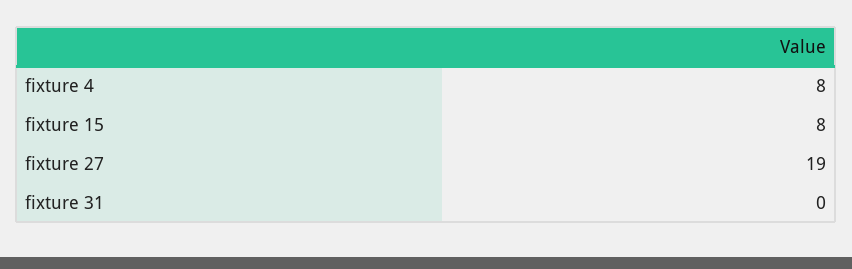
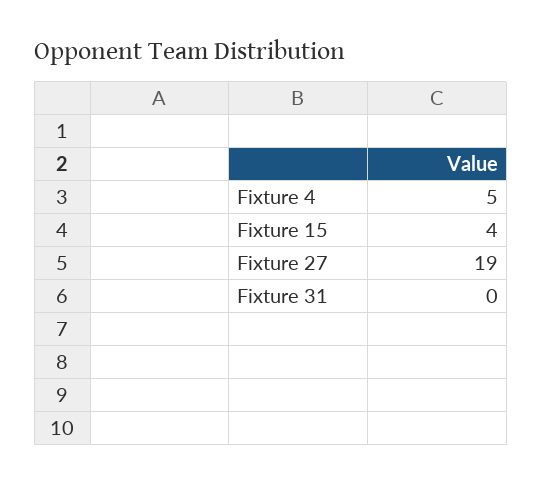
fixture 4: 8 -> 5
fixture 15: 8 -> 4

